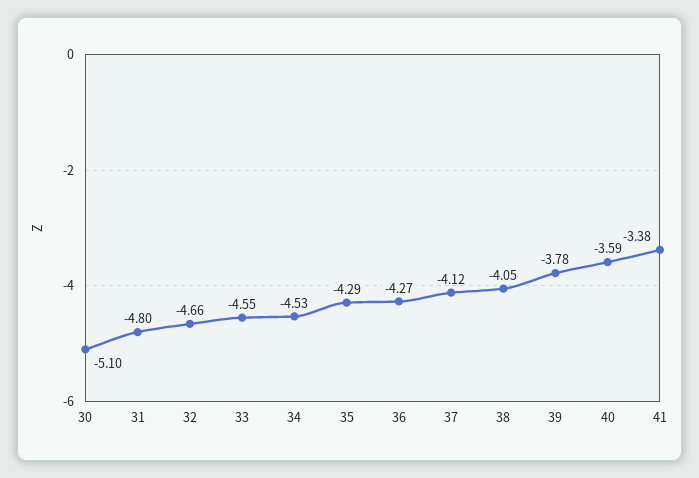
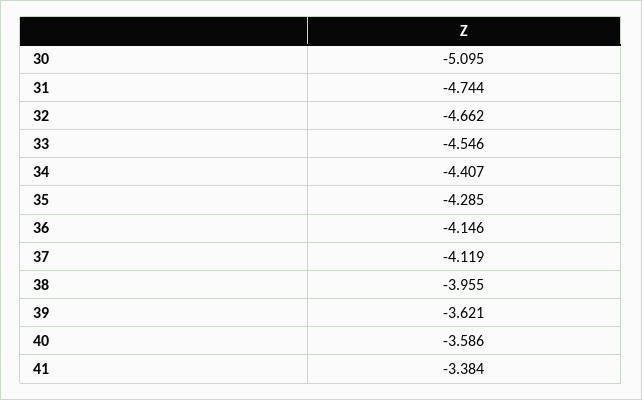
31: -4.8 -> -4.744
34: -4.53 -> -4.407
36: -4.27 -> -4.146
38: -4.05 -> -3.955
39: -3.78 -> -3.621

